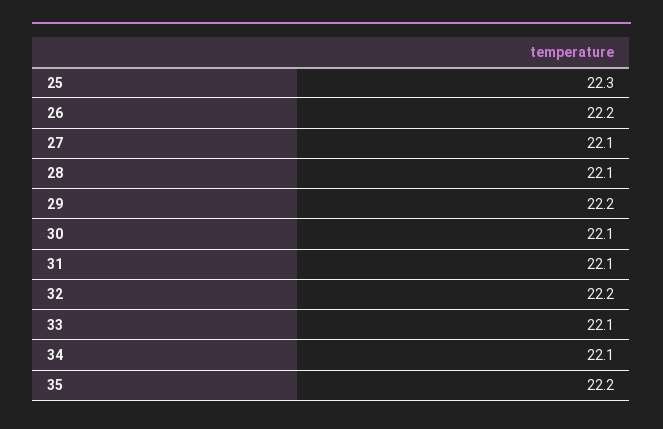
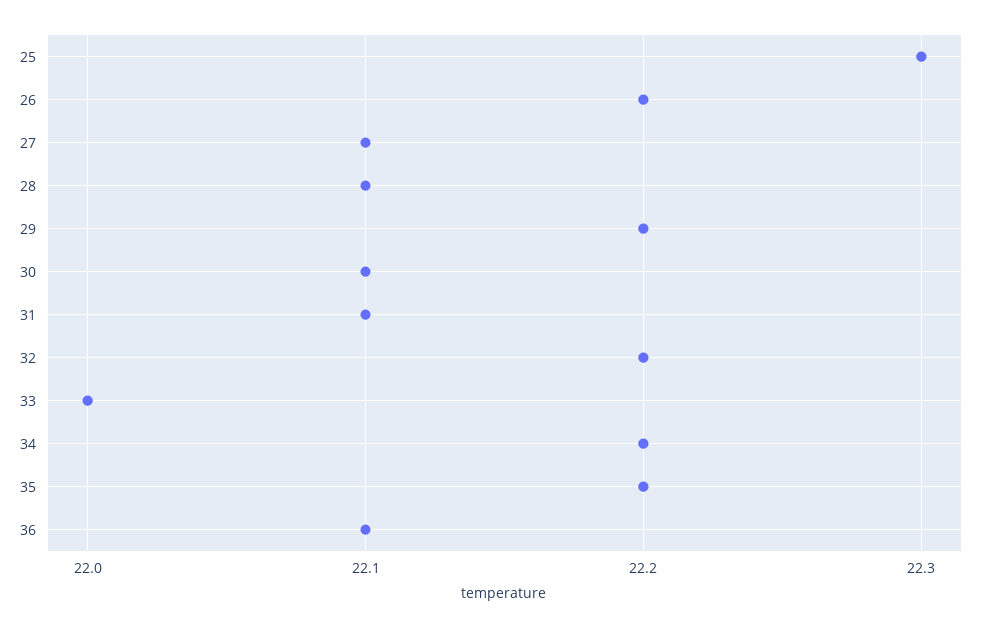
33: 22.1 -> 22
34: 22.1 -> 22.2
36: none -> 22.1

